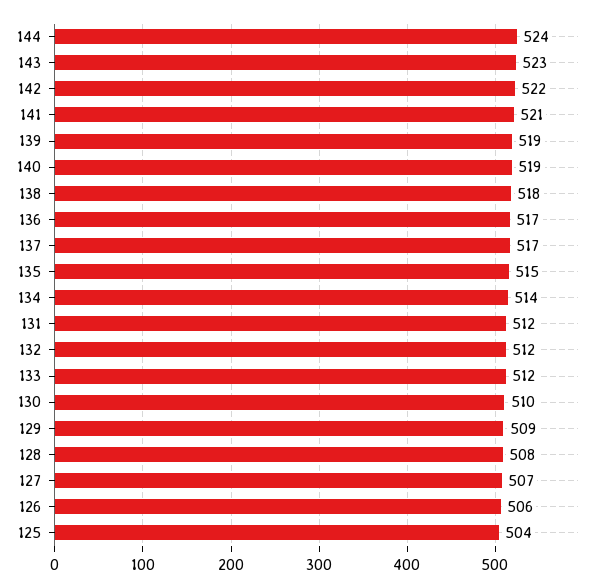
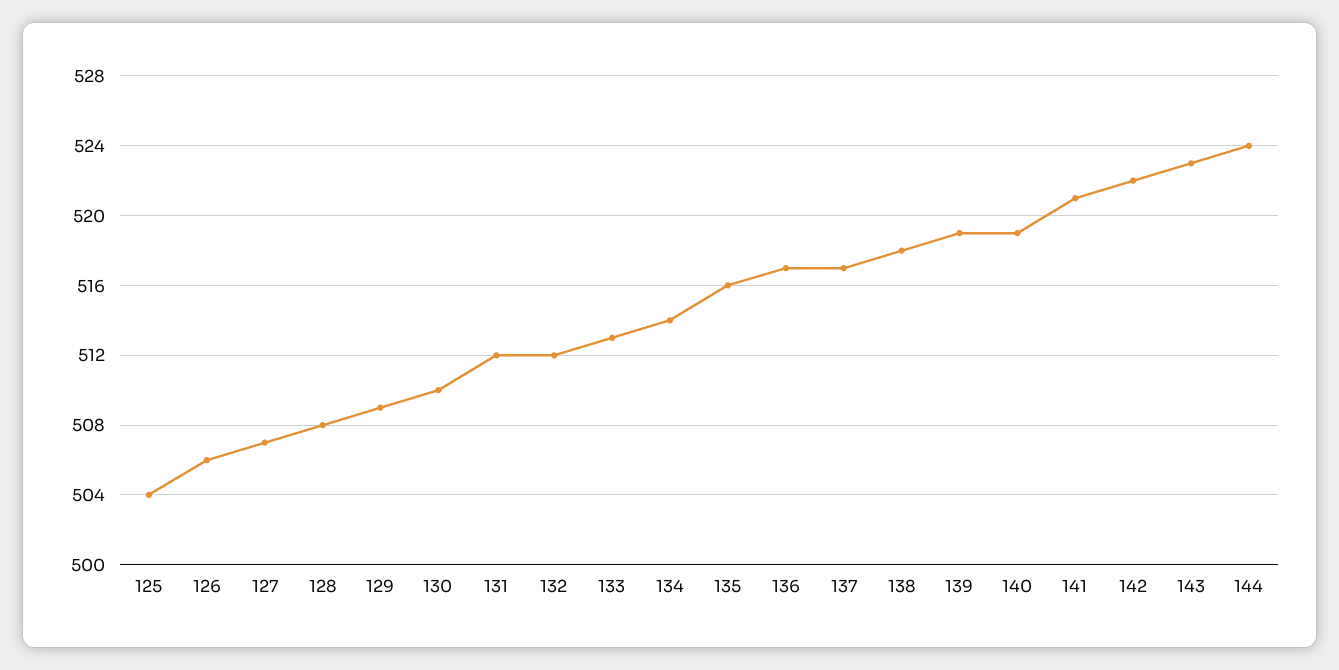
135: 515 -> 516
133: 512 -> 513

